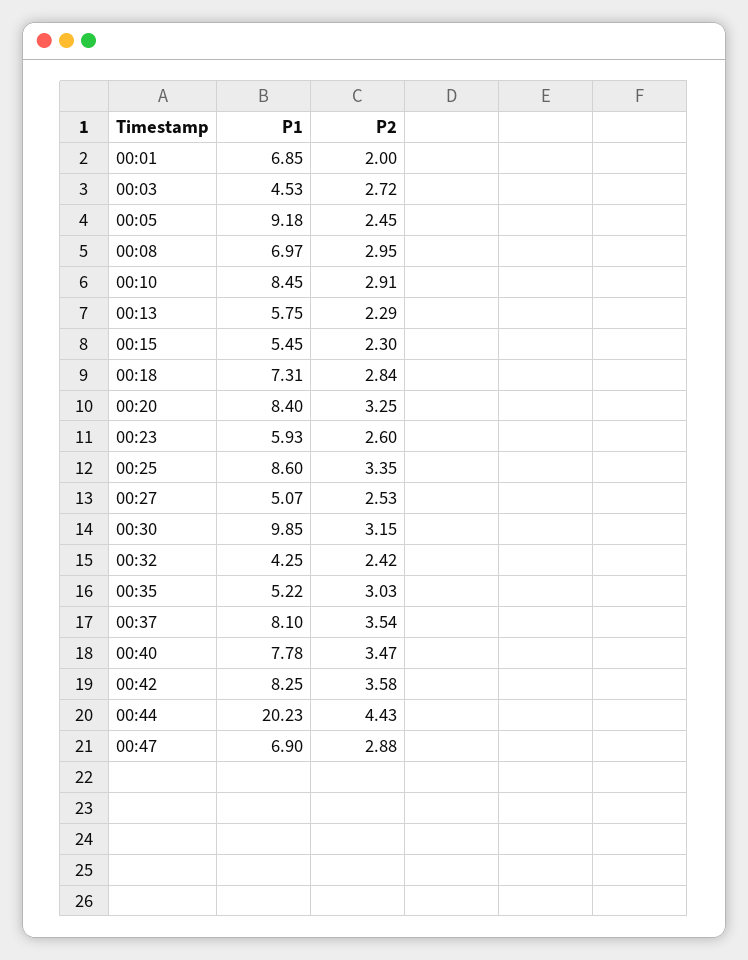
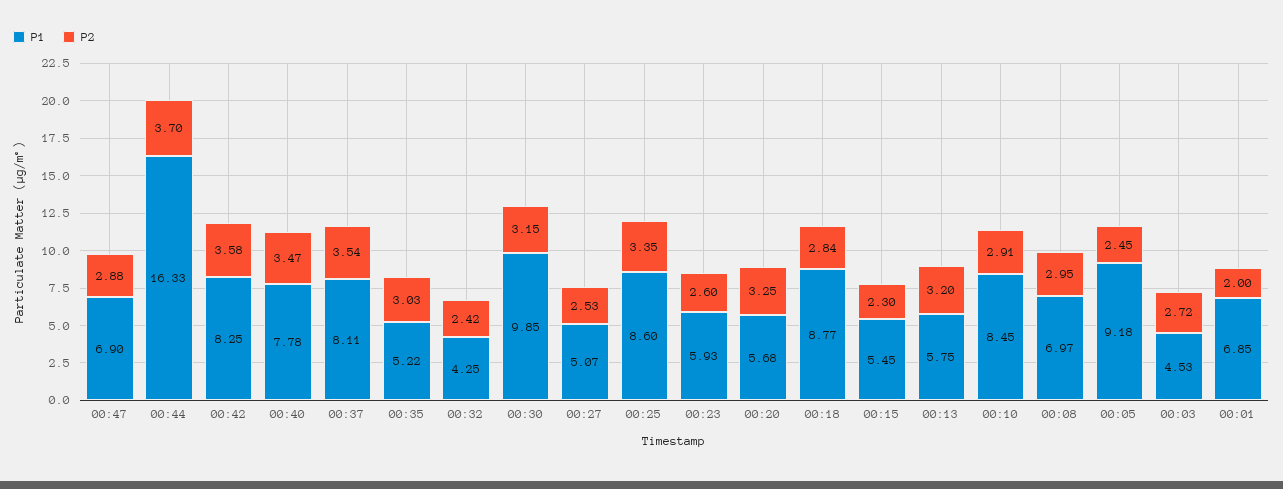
P2, 00:13: 2.29 -> 3.2
P1, 00:18: 7.31 -> 8.77
P1, 00:20: 8.4 -> 5.68
P1, 00:37: 8.1 -> 8.11
P1, 00:44: 20.23 -> 16.33
P2, 00:44: 4.43 -> 3.7

